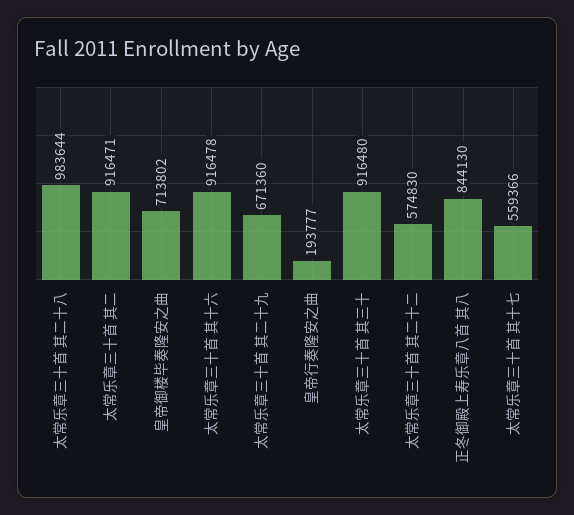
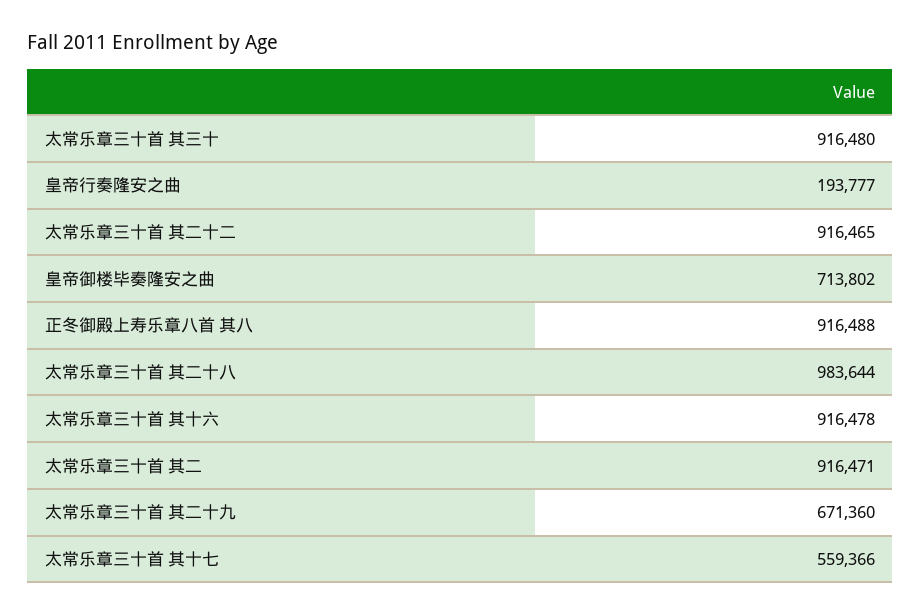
太常乐章三十首 其二十二: 574830 -> 916465
正冬御殿上寿乐章八首 其八: 844130 -> 916488

